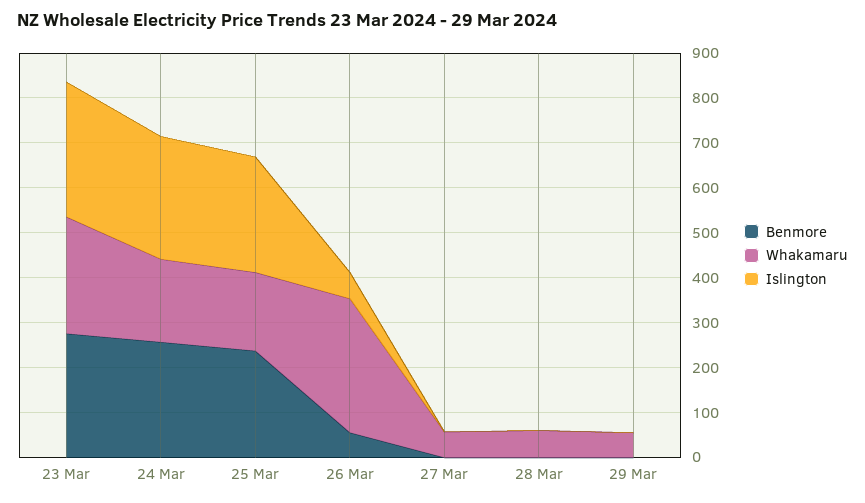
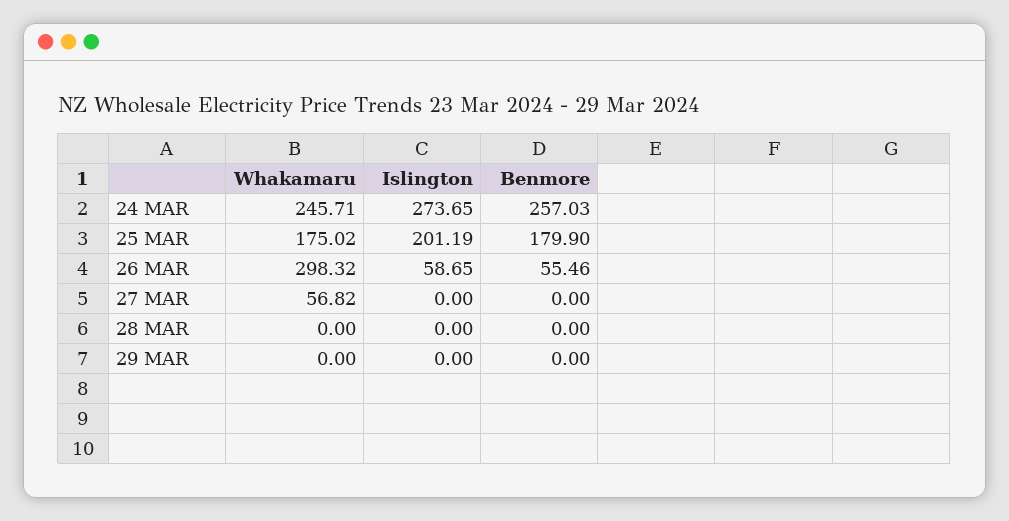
Benmore, 23 Mar: 280 -> none
Whakamaru, 23 Mar: 260 -> none
Islington, 23 Mar: 300 -> none
Whakamaru, 24 Mar: 180 -> 245.71
Benmore, 25 Mar: 240 -> 179.9
Islington, 25 Mar: 260 -> 201.19
Whakamaru, 28 Mar: 60 -> 0
Whakamaru, 29 Mar: 60 -> 0

